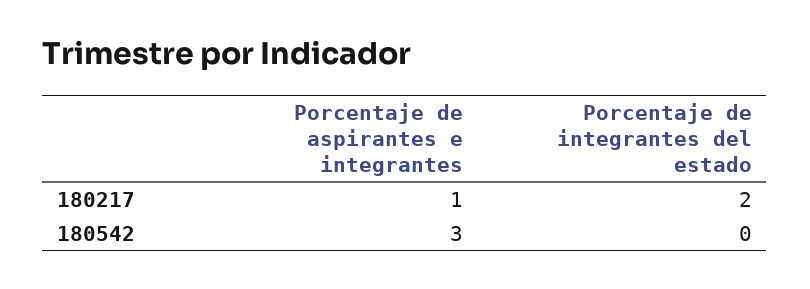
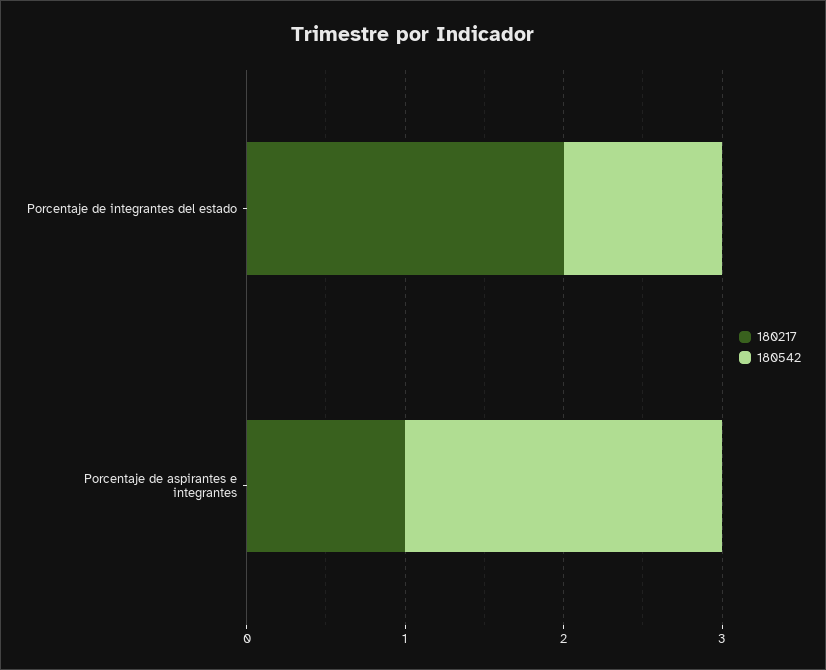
180542, Porcentaje de aspirantes e integrantes: 3 -> 2
180542, Porcentaje de integrantes del estado: 0 -> 1

